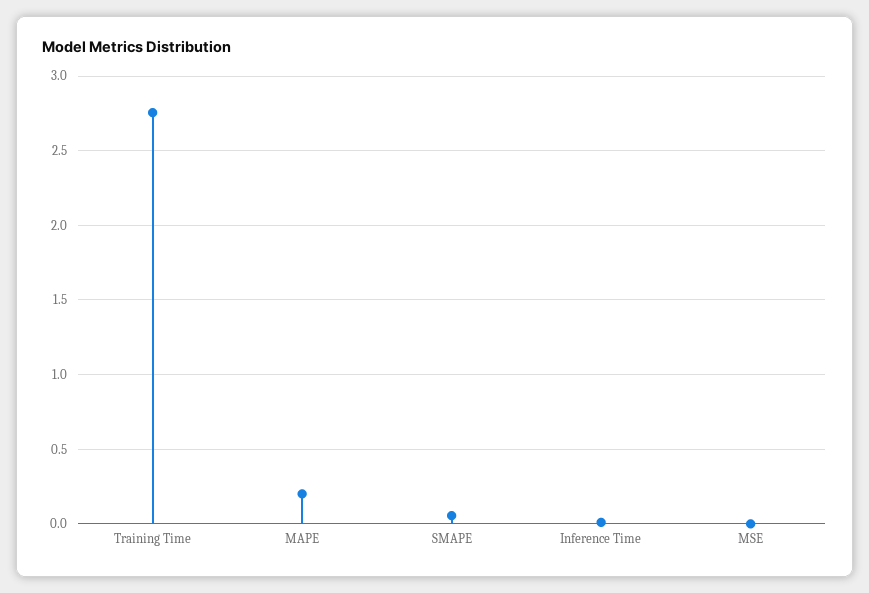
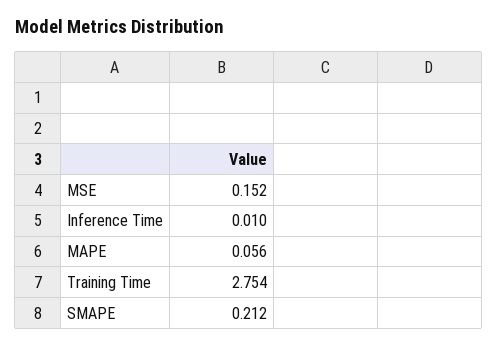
MAPE: 0.2 -> 0.056
SMAPE: 0.05 -> 0.212
MSE: 0 -> 0.152

